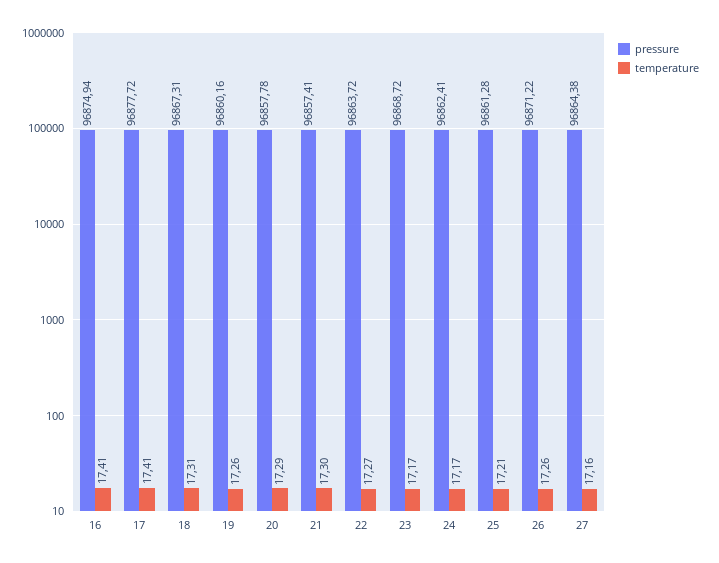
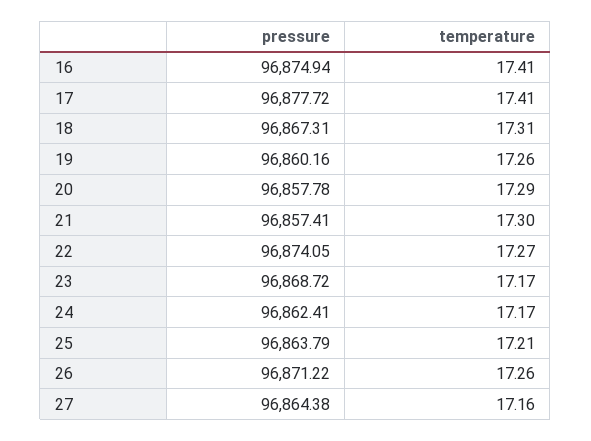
pressure, 22: 96863.72 -> 96874.05
pressure, 25: 96861.28 -> 96863.79

